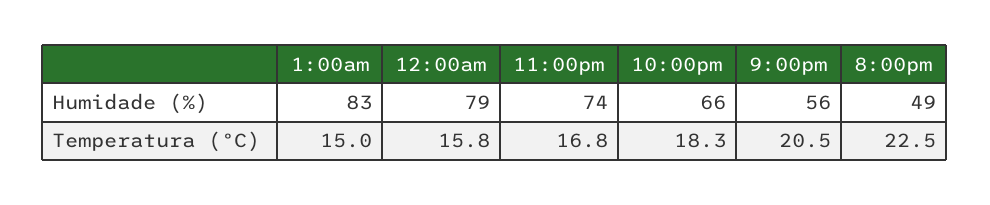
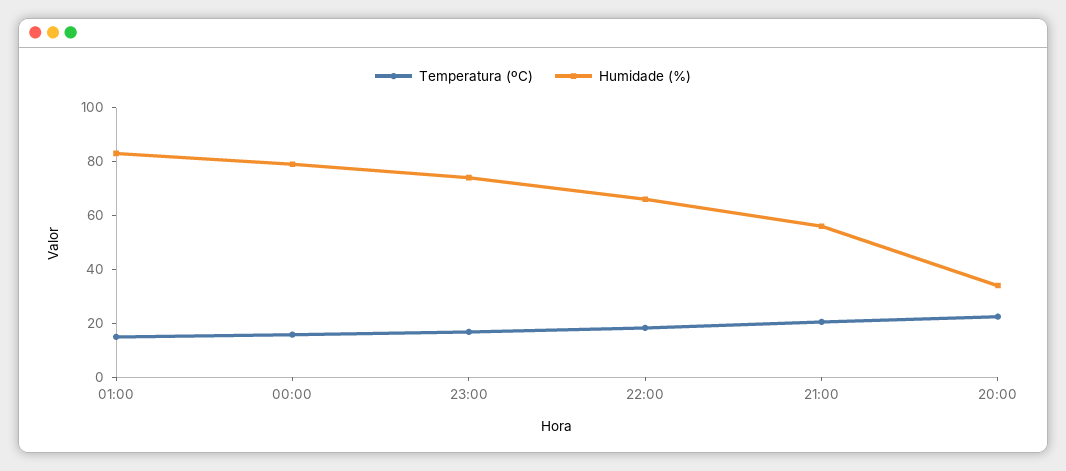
Humidade (%), 8:00pm: 49 -> 35

